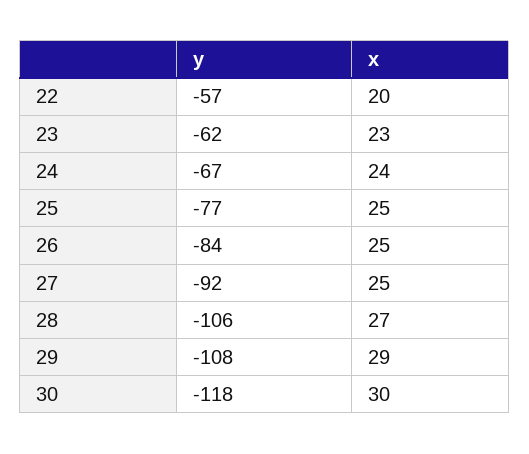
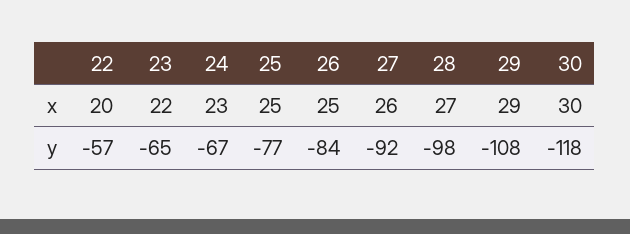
y, 23: -62 -> -65
x, 23: 23 -> 22
x, 24: 24 -> 23
x, 27: 25 -> 26
y, 28: -106 -> -98

